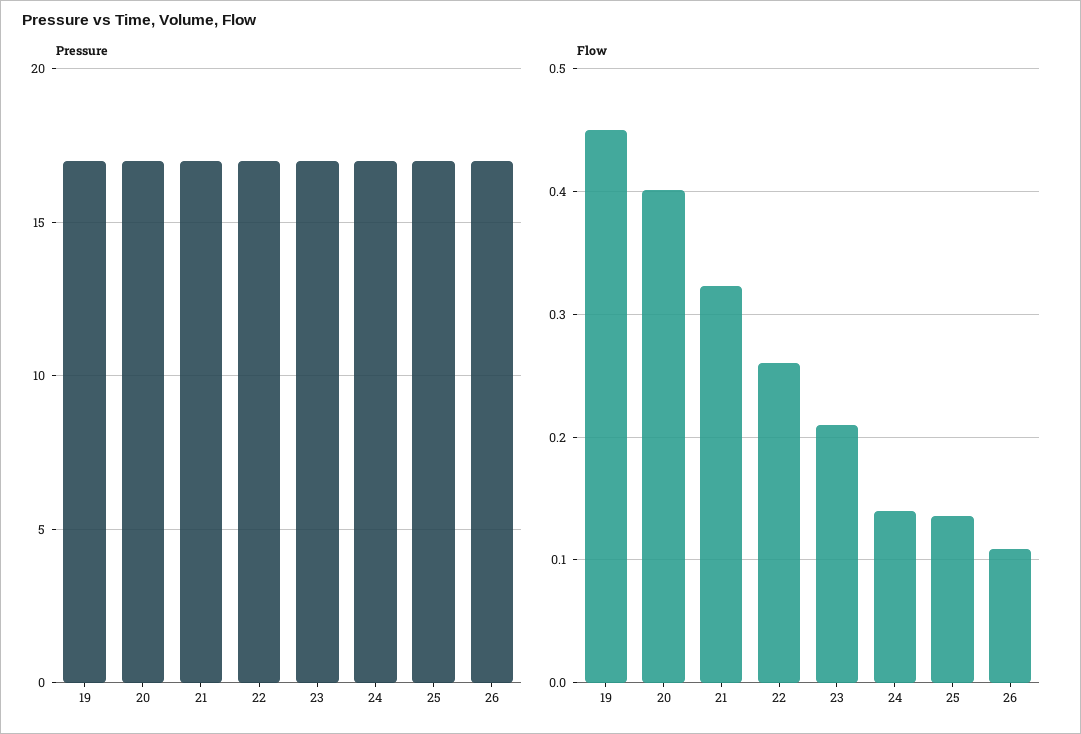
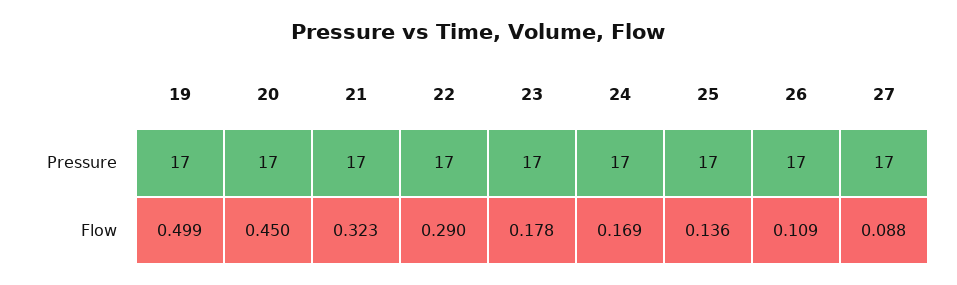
Flow, 19: 0.45 -> 0.499
Flow, 20: 0.4 -> 0.45
Flow, 22: 0.26 -> 0.29
Flow, 23: 0.21 -> 0.178
Flow, 24: 0.14 -> 0.169
Pressure, 27: none -> 17
Flow, 27: none -> 0.088

